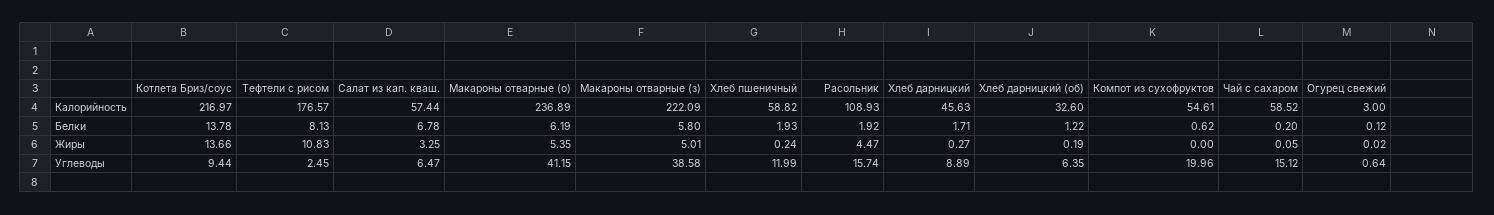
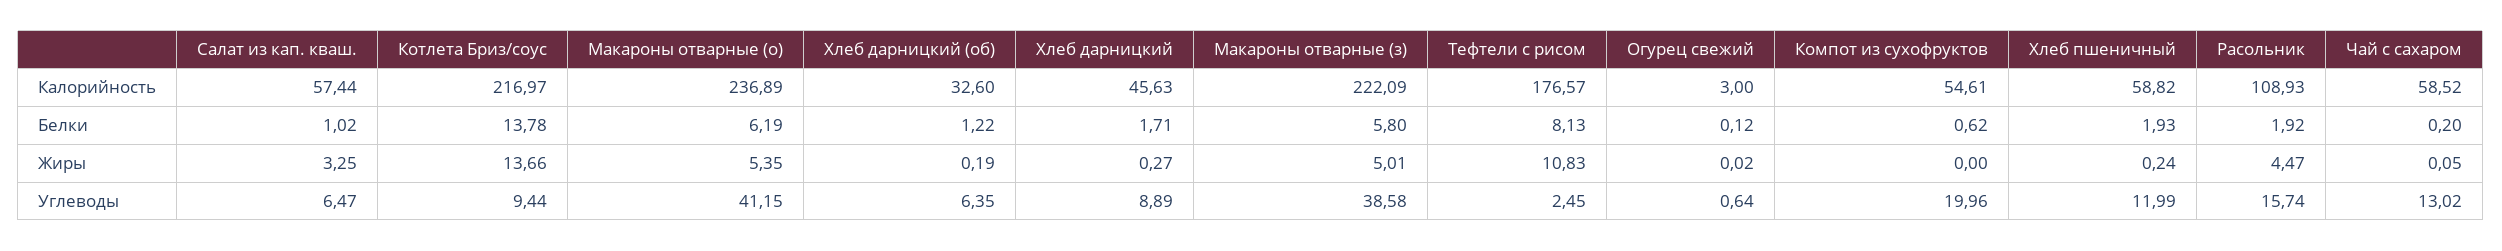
Салат из кап. кваш., Белки: 6.78 -> 1.02
Чай с сахаром, Углеводы: 15.12 -> 13.02

